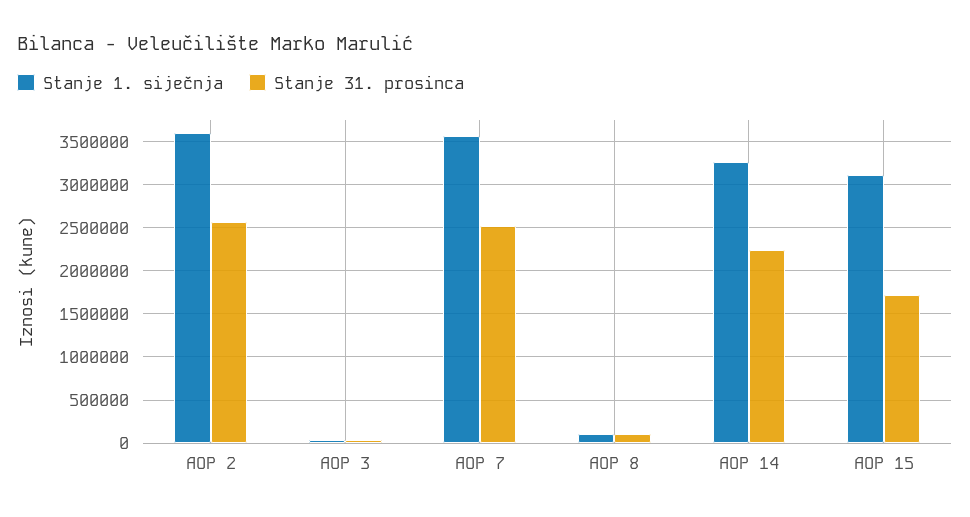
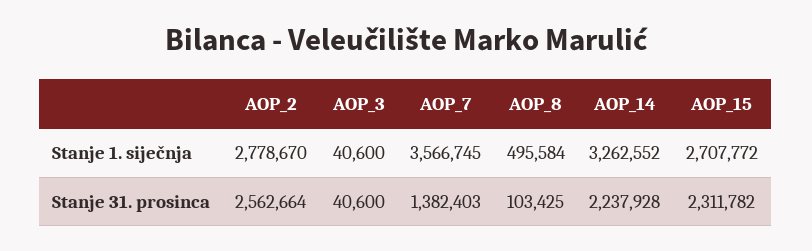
Stanje 1. siječnja, AOP 2: 3600000 -> 2778670
Stanje 31. prosinca, AOP 7: 2500000 -> 1382403
Stanje 1. siječnja, AOP 8: 100000 -> 495584
Stanje 1. siječnja, AOP 15: 3100000 -> 2707772
Stanje 31. prosinca, AOP 15: 1700000 -> 2311782

